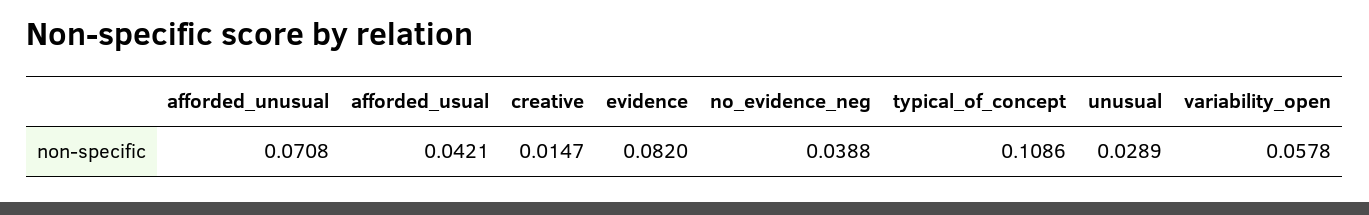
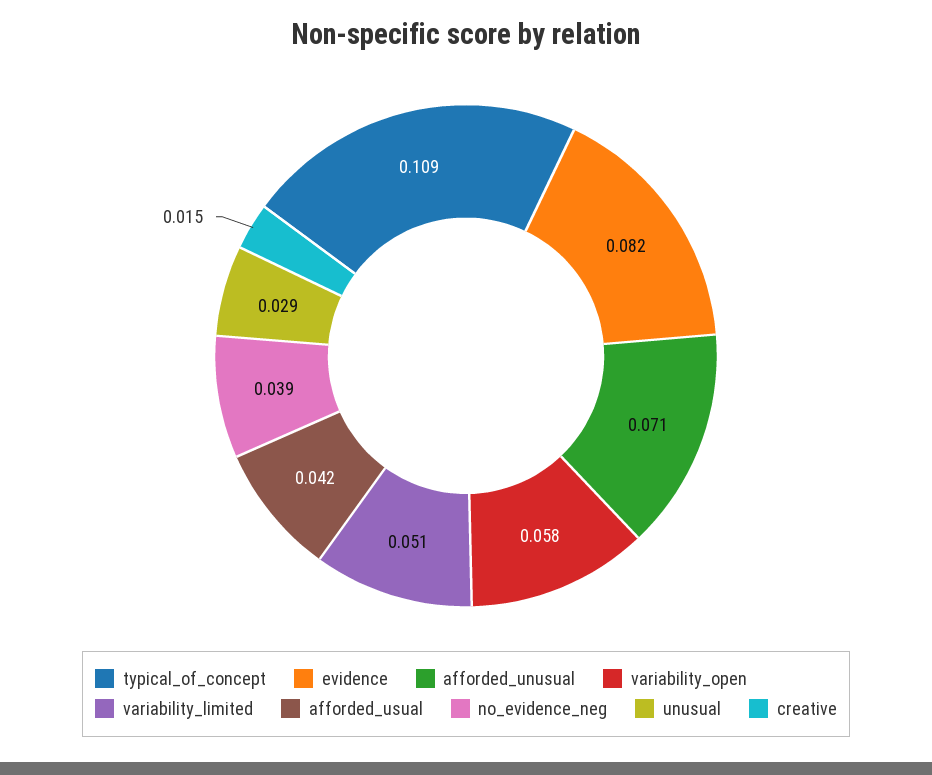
variability_limited: none -> 0.051

